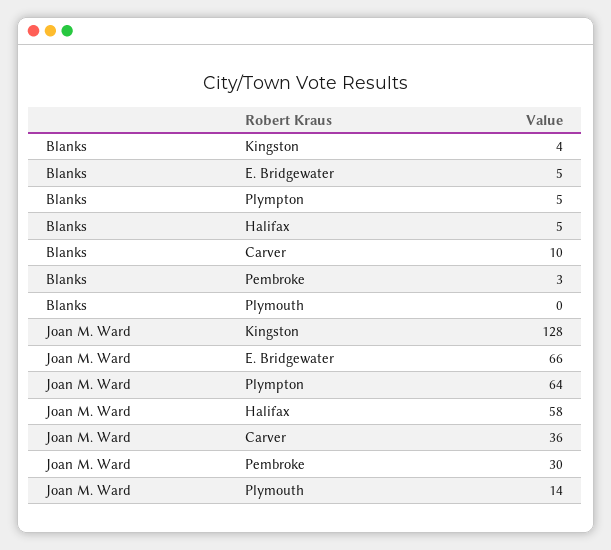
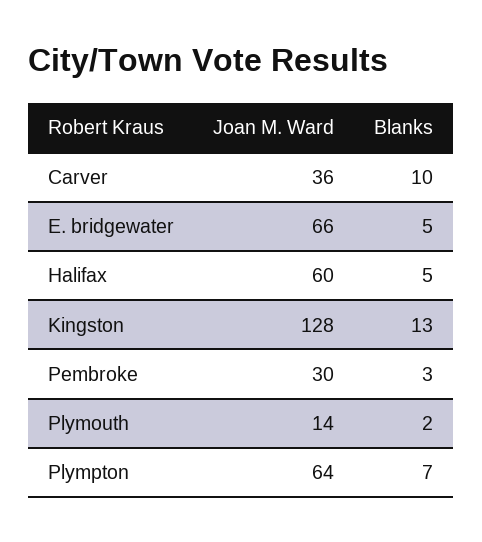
Blanks, Kingston: 4 -> 13
Blanks, Plympton: 5 -> 7
Blanks, Plymouth: 0 -> 2
Joan M. Ward, Halifax: 58 -> 60

